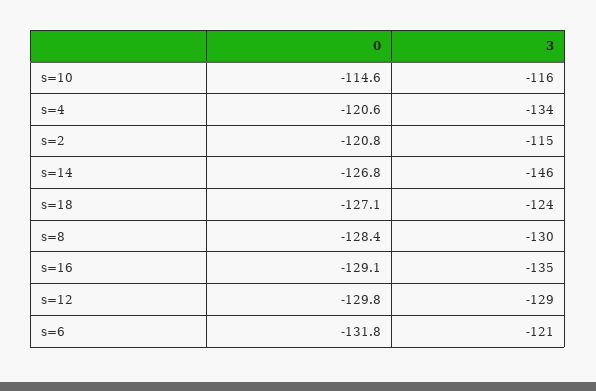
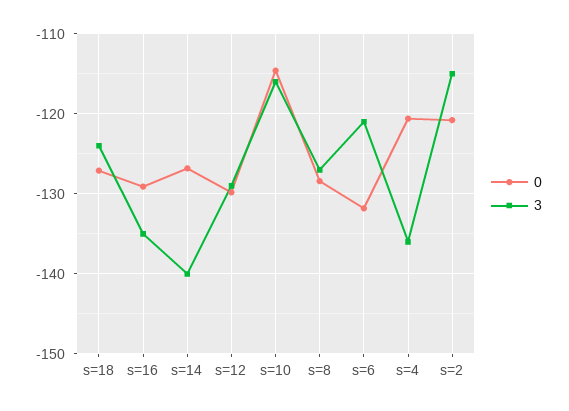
3, s=4: -134 -> -136
3, s=14: -146 -> -140
3, s=8: -130 -> -127

